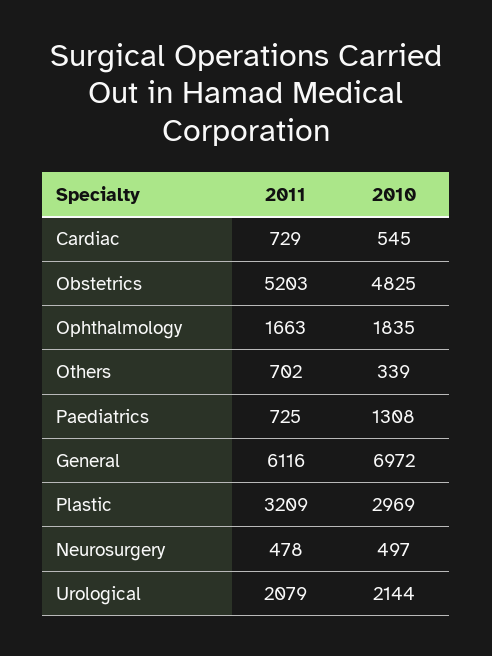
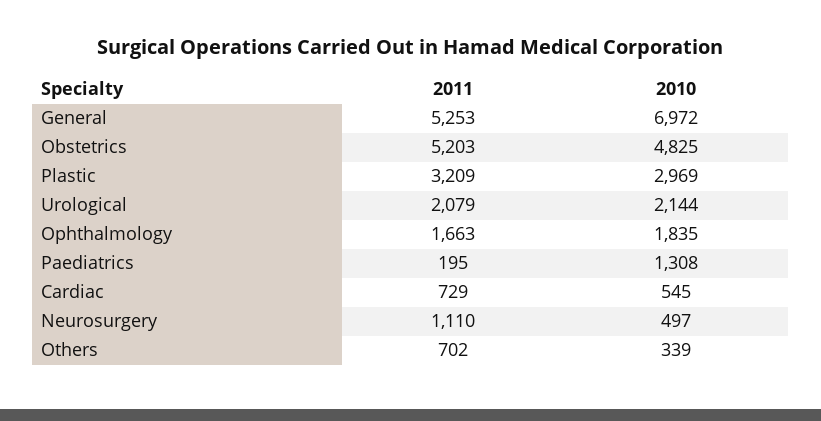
2011, Paediatrics: 725 -> 195
2011, General: 6116 -> 5253
2011, Neurosurgery: 478 -> 1110

